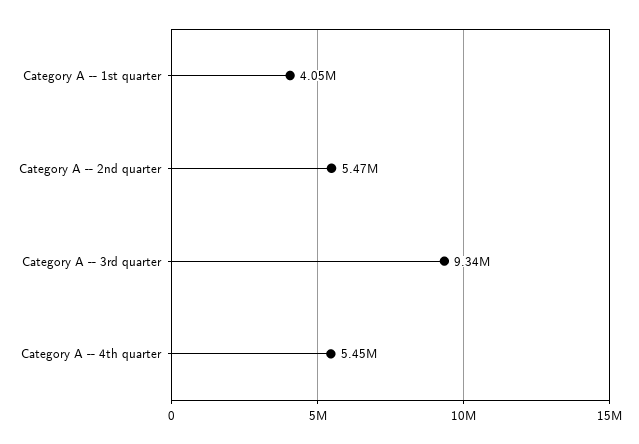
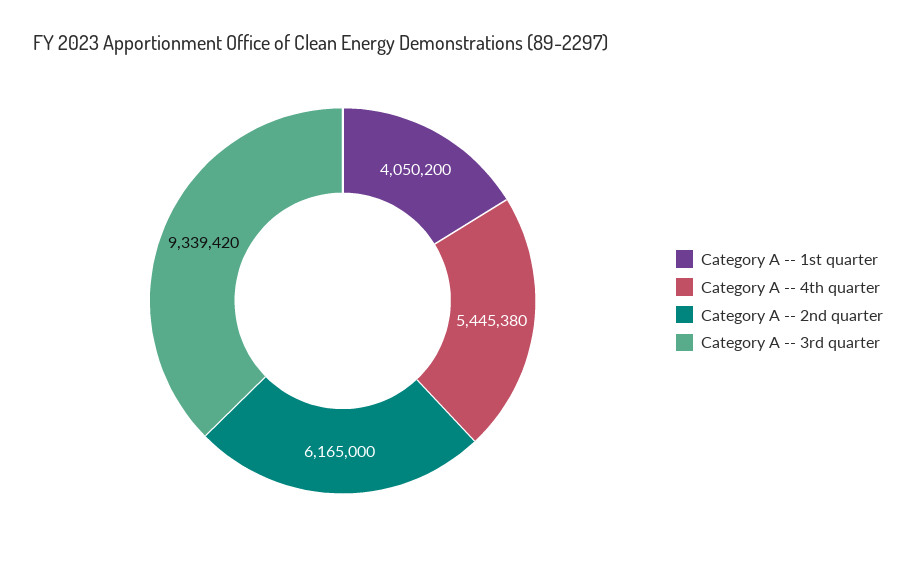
Category A -- 2nd quarter: 5470000 -> 6165000

